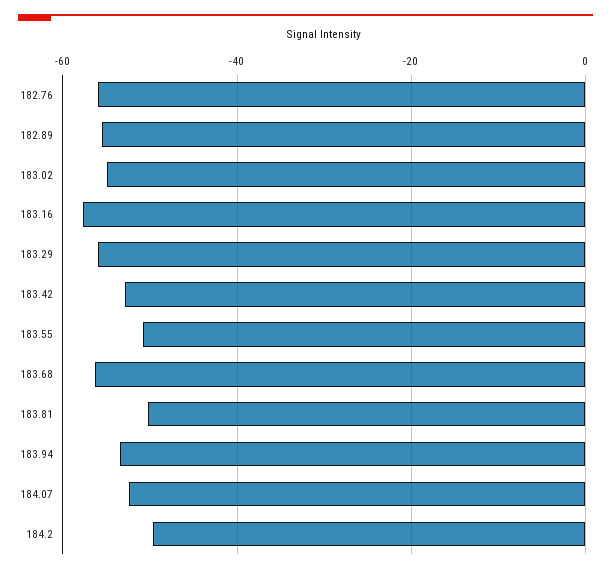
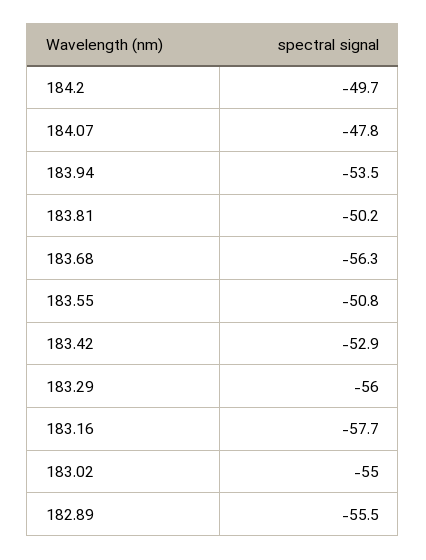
182.76: -56 -> none
184.07: -52 -> -47.8

